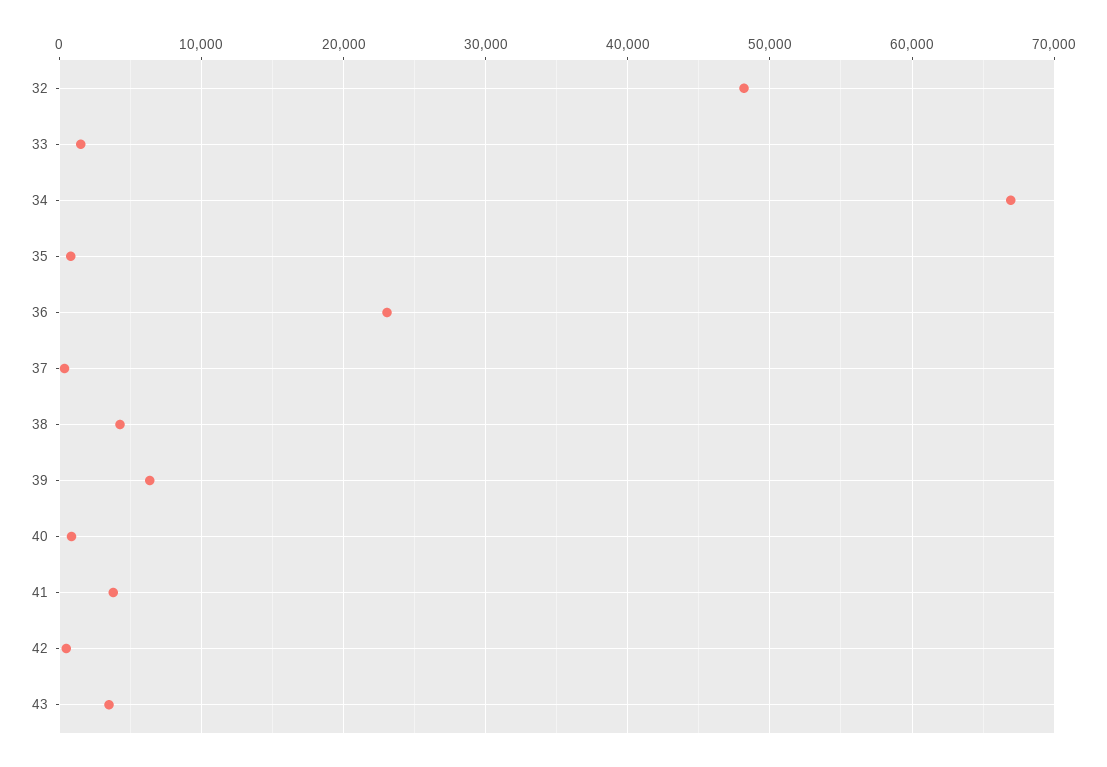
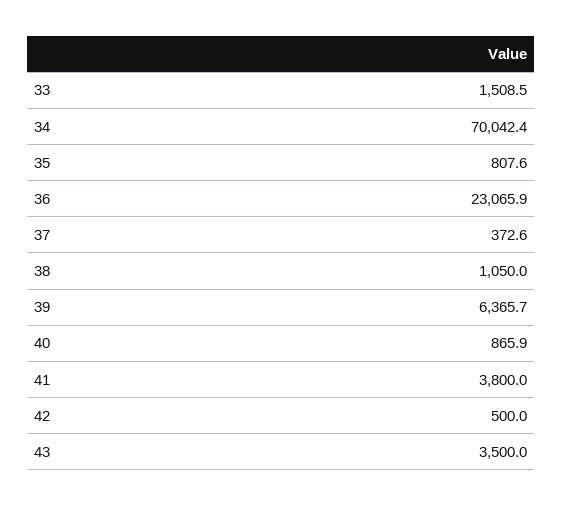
32: 48000 -> none
34: 67000 -> 70042.4
38: 4000 -> 1050

